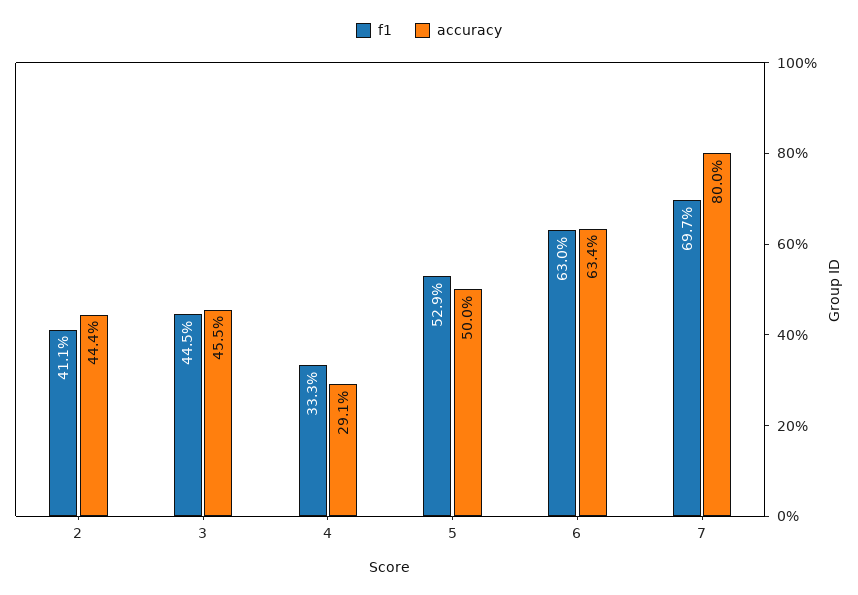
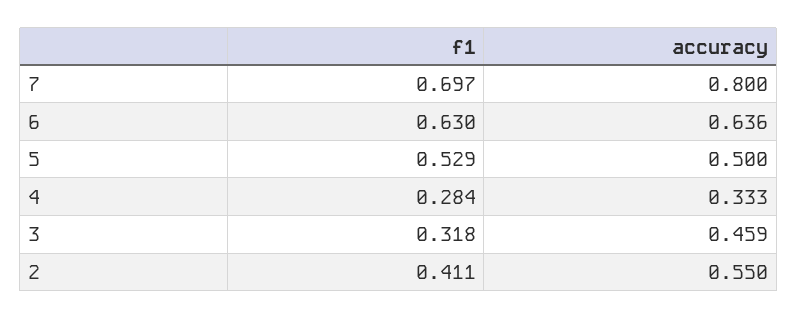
accuracy, 2: 0.444 -> 0.55
f1, 3: 0.445 -> 0.318
accuracy, 3: 0.455 -> 0.459
f1, 4: 0.333 -> 0.284
accuracy, 4: 0.291 -> 0.333
accuracy, 6: 0.634 -> 0.636

